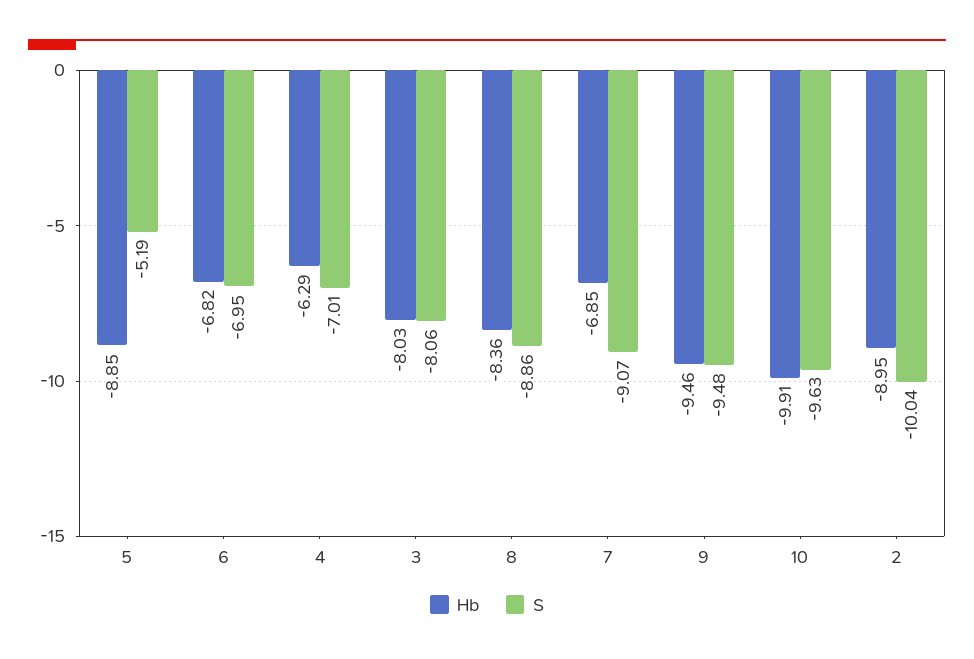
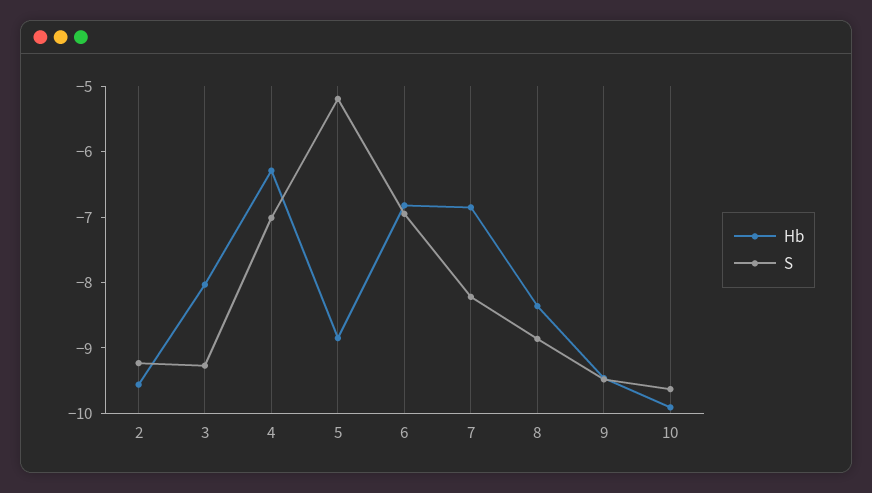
S, 3: -8.06 -> -9.2
S, 7: -9.07 -> -8.2
Hb, 2: -8.95 -> -9.6
S, 2: -10.04 -> -9.2

